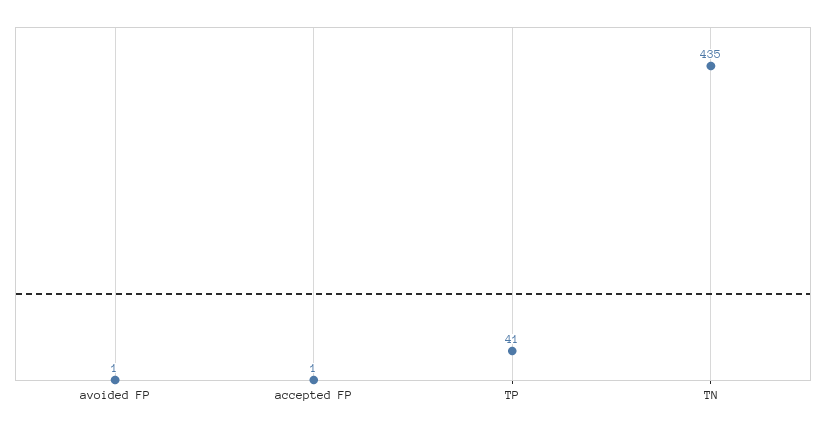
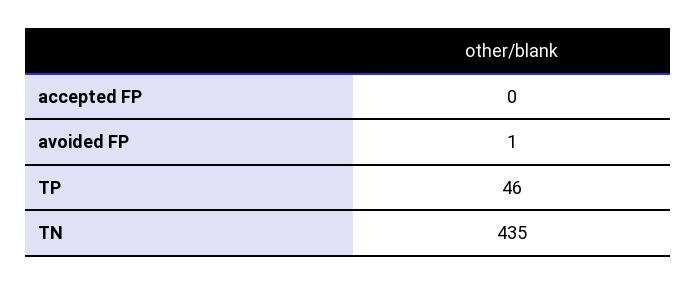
accepted FP: 1 -> 0
TP: 41 -> 46

